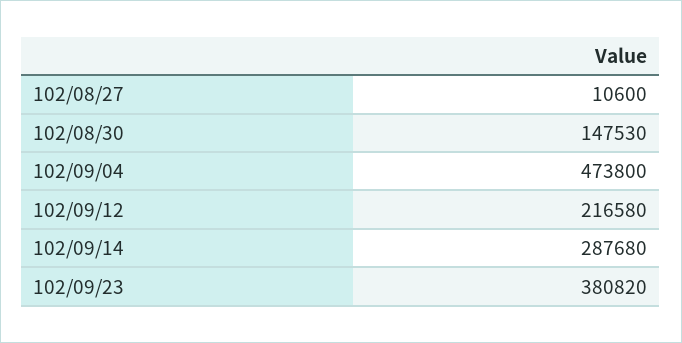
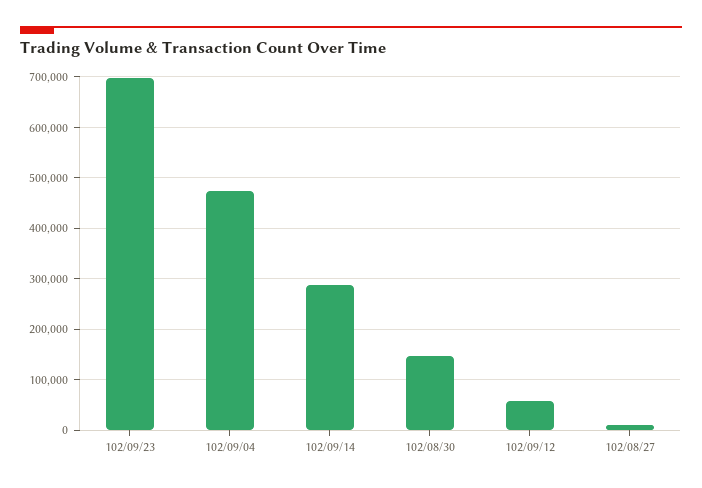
102/09/12: 216580 -> 60000
102/09/23: 380820 -> 700000

